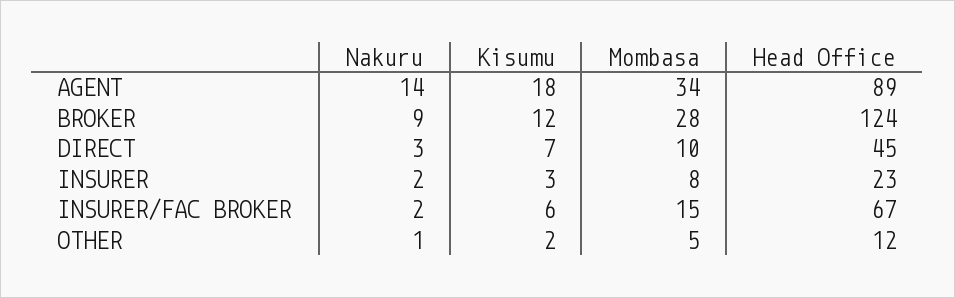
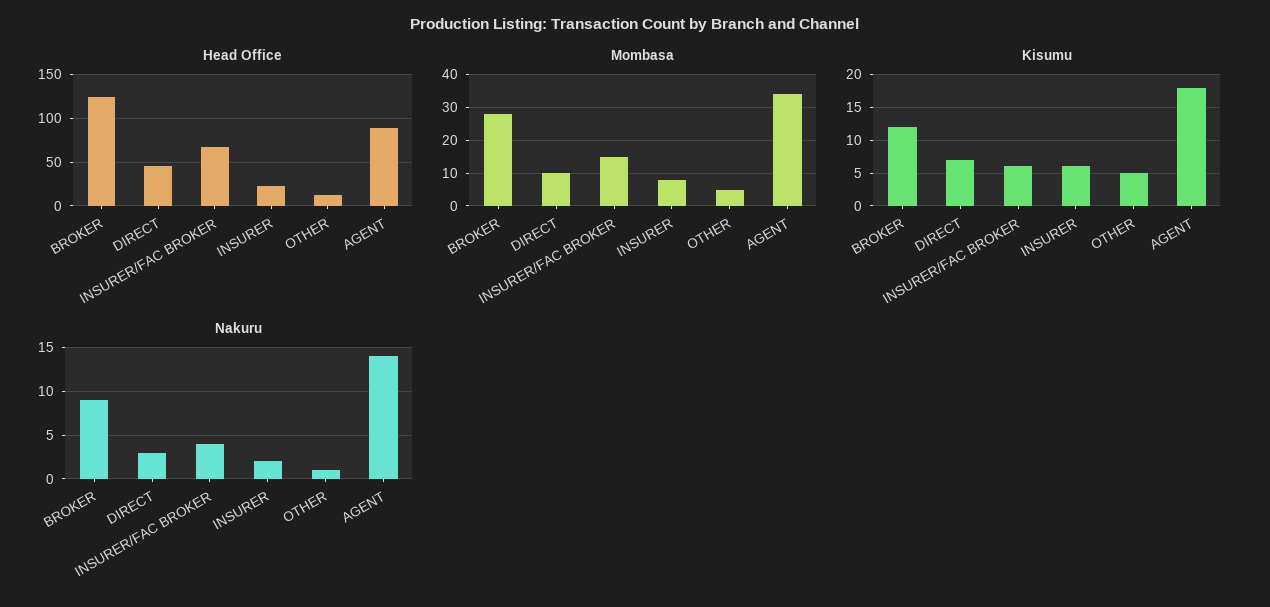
Kisumu, INSURER: 3 -> 6
Nakuru, INSURER/FAC BROKER: 2 -> 4
Kisumu, OTHER: 2 -> 5

